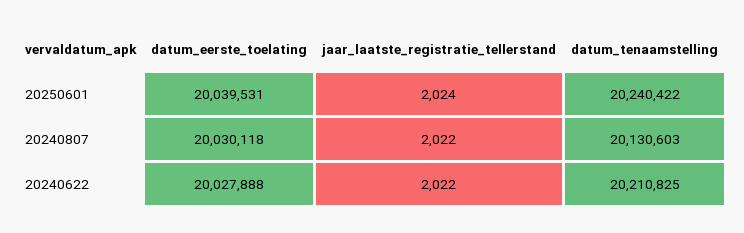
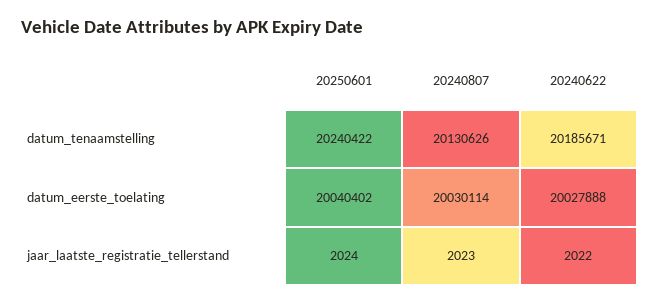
datum_eerste_toelating, 20250601: 20039531 -> 20040402
datum_eerste_toelating, 20240807: 20030118 -> 20030114
jaar_laatste_registratie_tellerstand, 20240807: 2022 -> 2023
datum_tenaamstelling, 20240807: 20130603 -> 20130626
datum_tenaamstelling, 20240622: 20210825 -> 20185671

